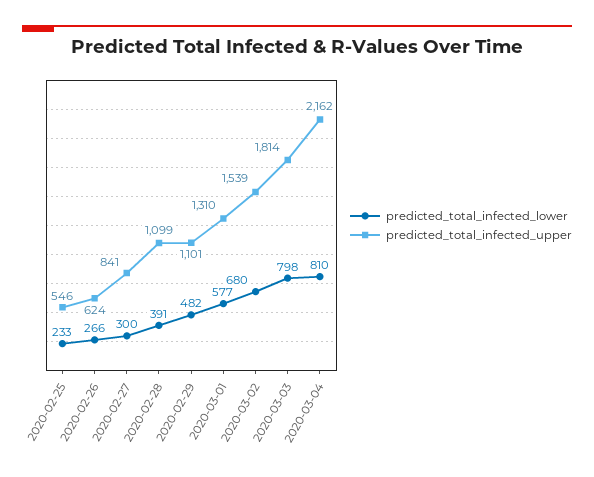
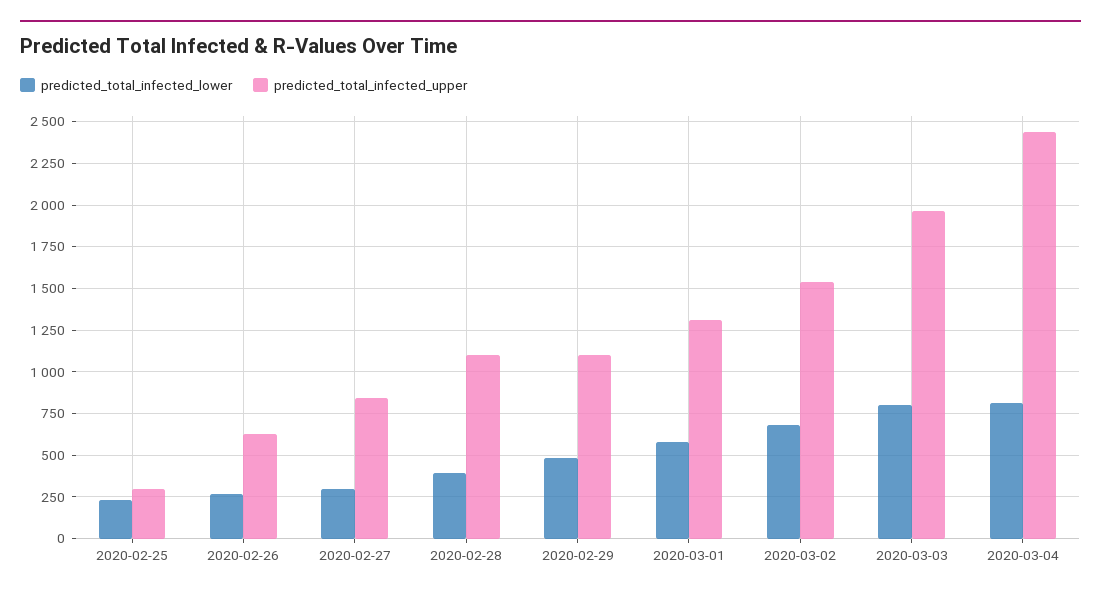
predicted_total_infected_upper, 2020-02-25: 546 -> 300
predicted_total_infected_upper, 2020-03-03: 1814 -> 1950
predicted_total_infected_upper, 2020-03-04: 2162 -> 2450

